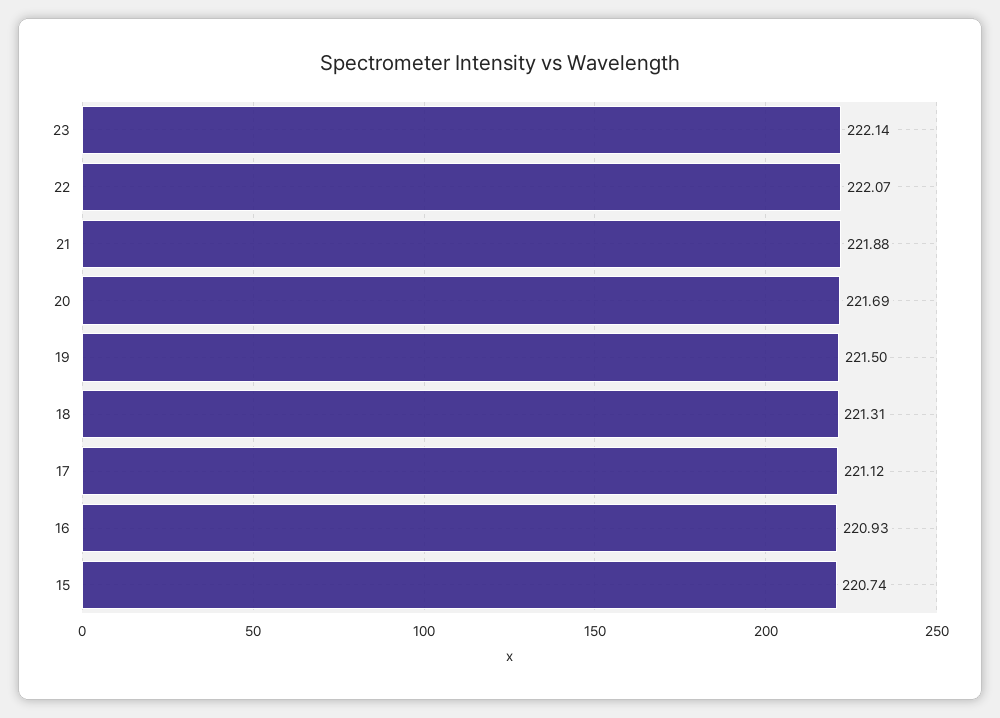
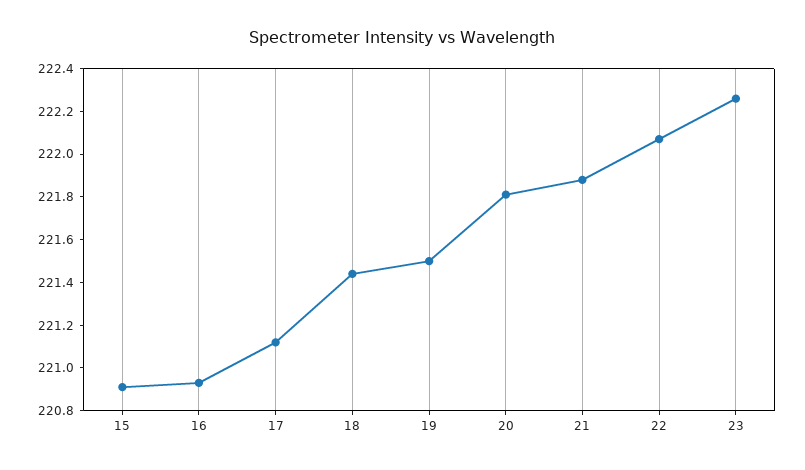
23: 222.14 -> 222.25
20: 221.69 -> 221.8
18: 221.31 -> 221.45
15: 220.74 -> 220.9

